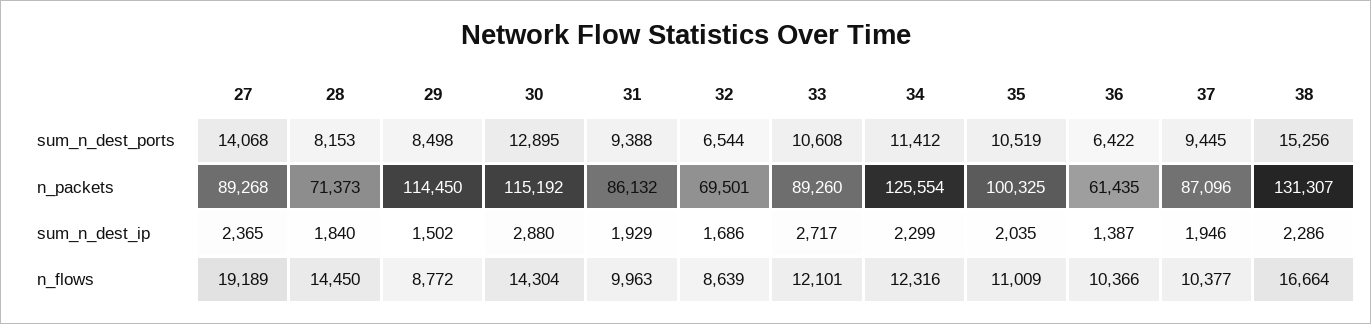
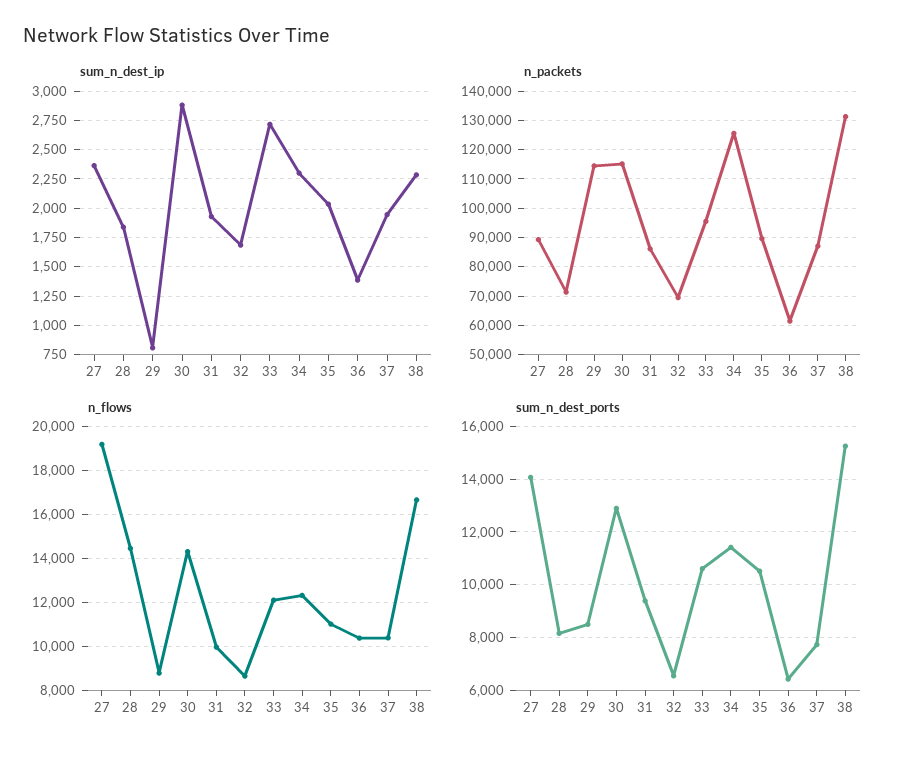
sum_n_dest_ports, 37: 9445 -> 7750
n_packets, 33: 89260 -> 95000
n_packets, 35: 100325 -> 90000
sum_n_dest_ip, 29: 1502 -> 750

